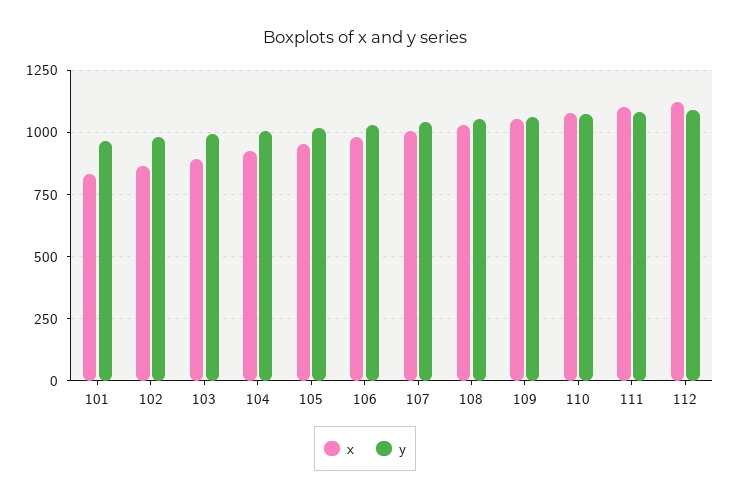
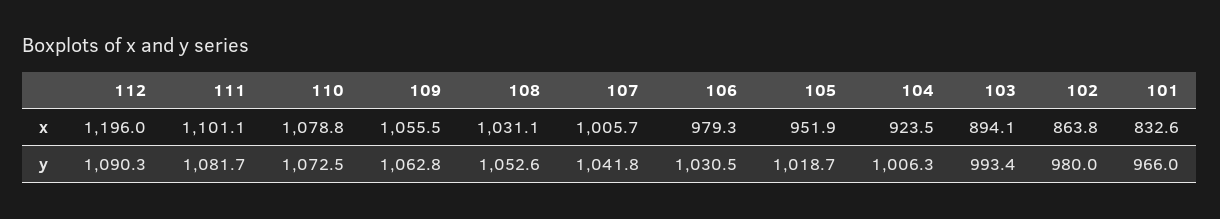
x, 112: 1125 -> 1196

